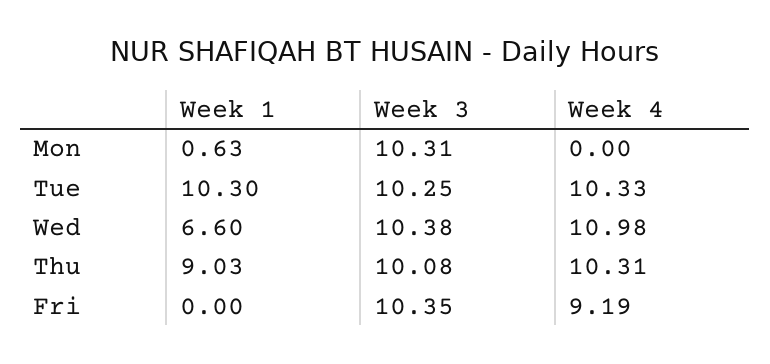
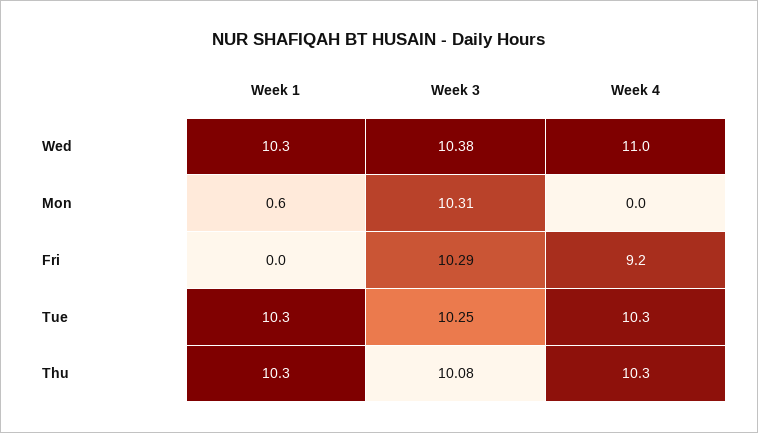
Week 1, Wed: 6.6 -> 10.3
Week 1, Thu: 9.03 -> 10.3
Week 3, Fri: 10.35 -> 10.29

